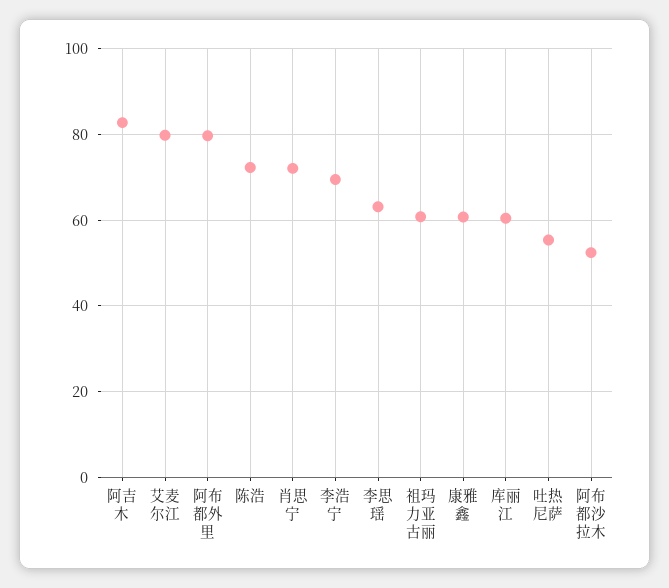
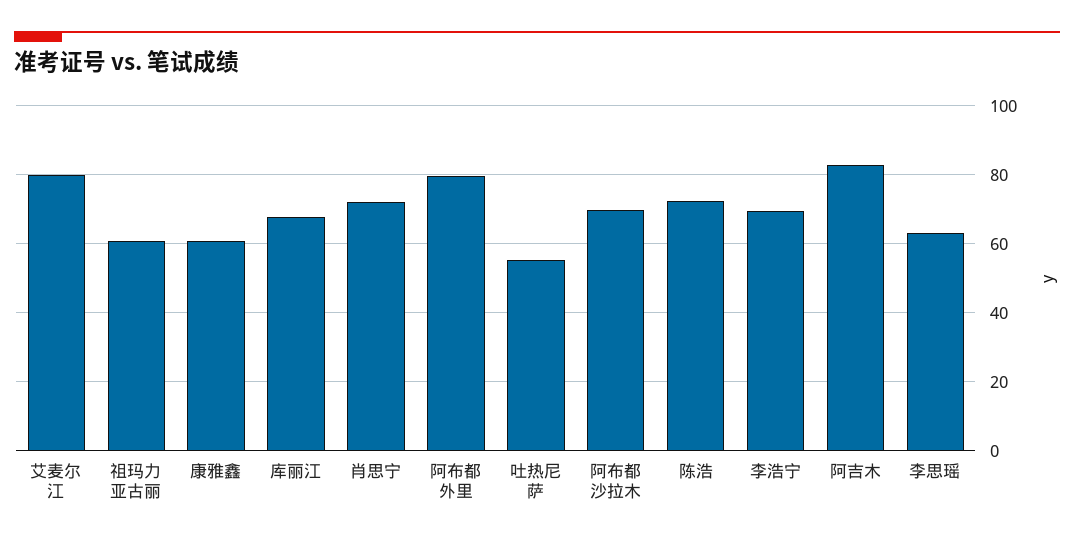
库丽江: 60 -> 68
阿布都沙拉木: 52 -> 70

